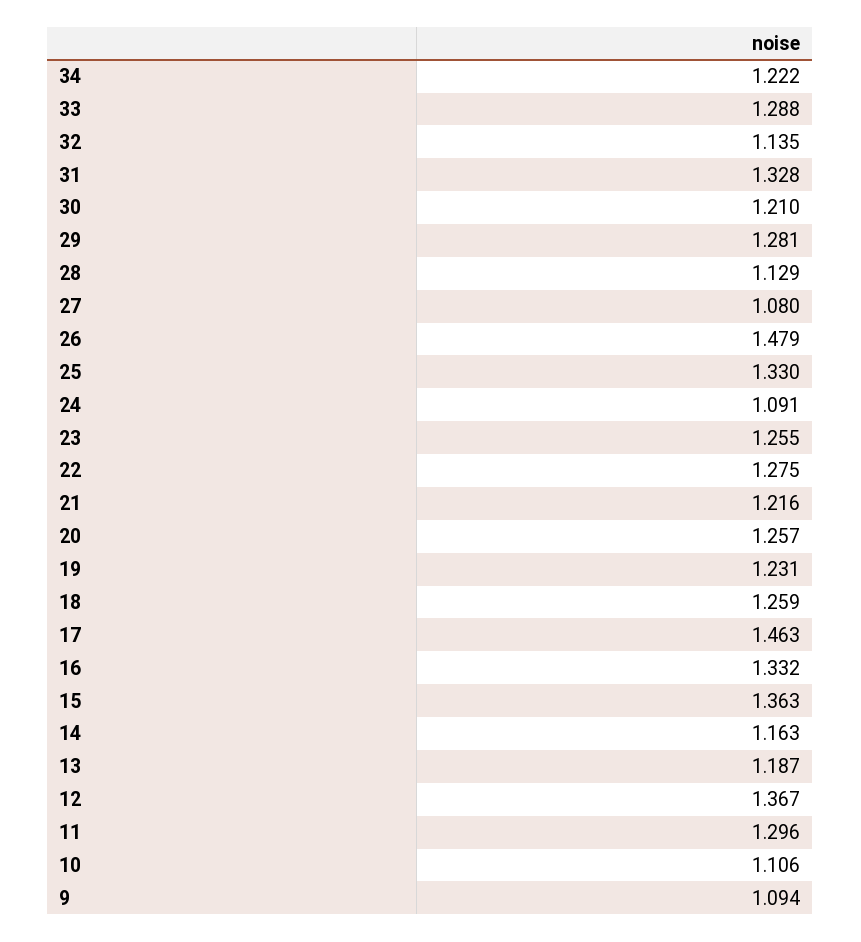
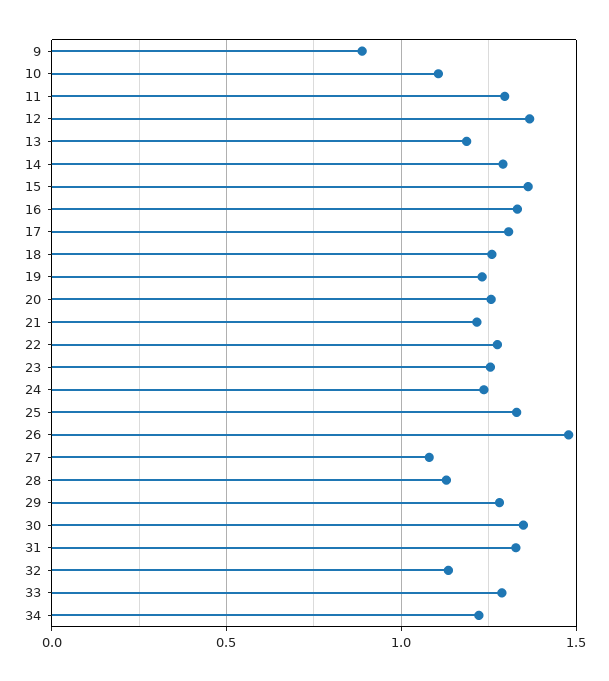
30: 1.21 -> 1.35
24: 1.091 -> 1.25
17: 1.463 -> 1.3
14: 1.163 -> 1.3
9: 1.094 -> 0.9

